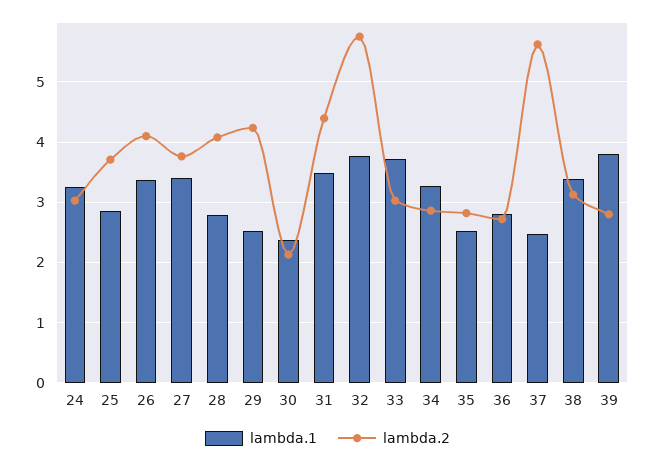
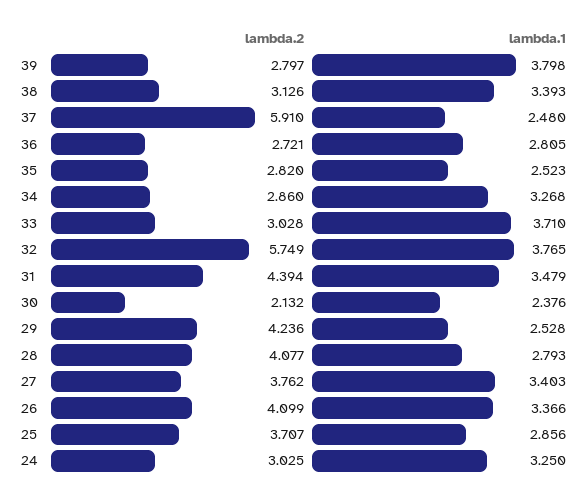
lambda.2, 37: 5.6 -> 5.91

